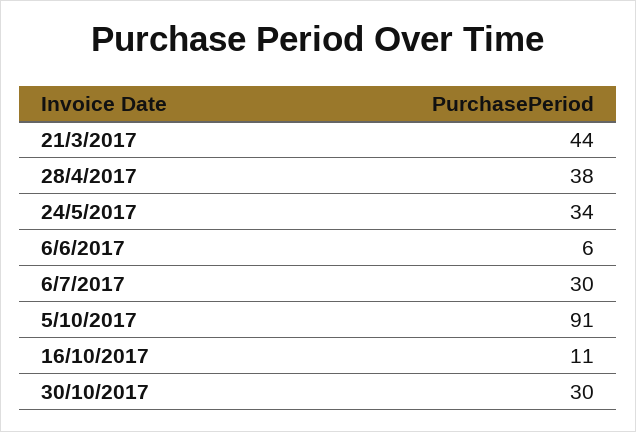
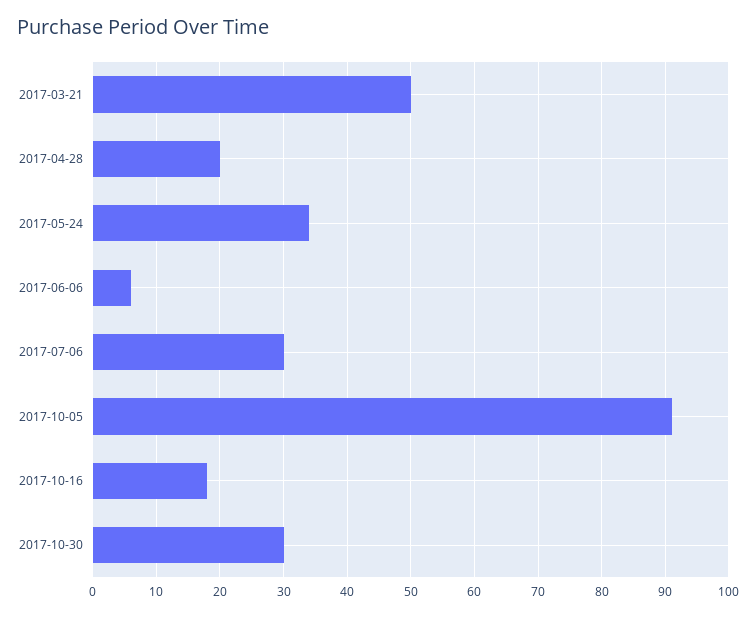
21/3/2017: 44 -> 50
28/4/2017: 38 -> 20
16/10/2017: 11 -> 18

